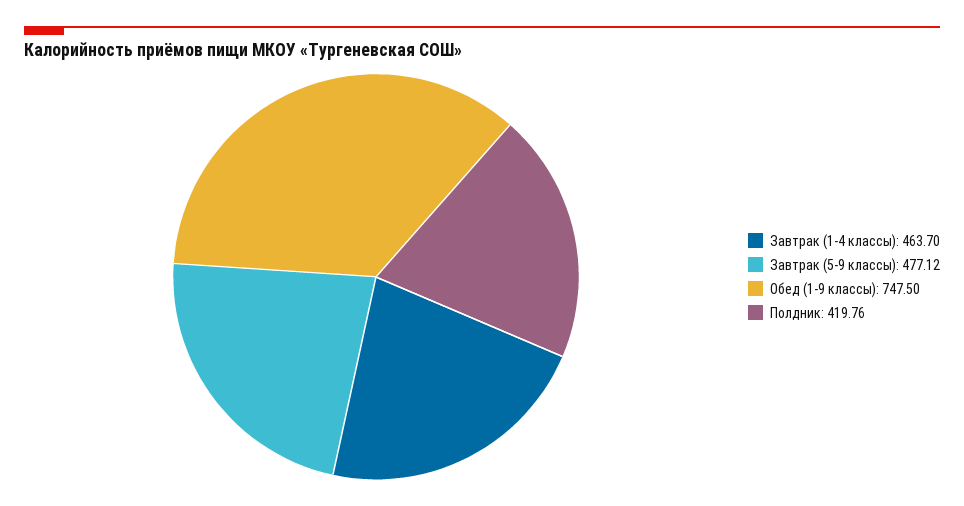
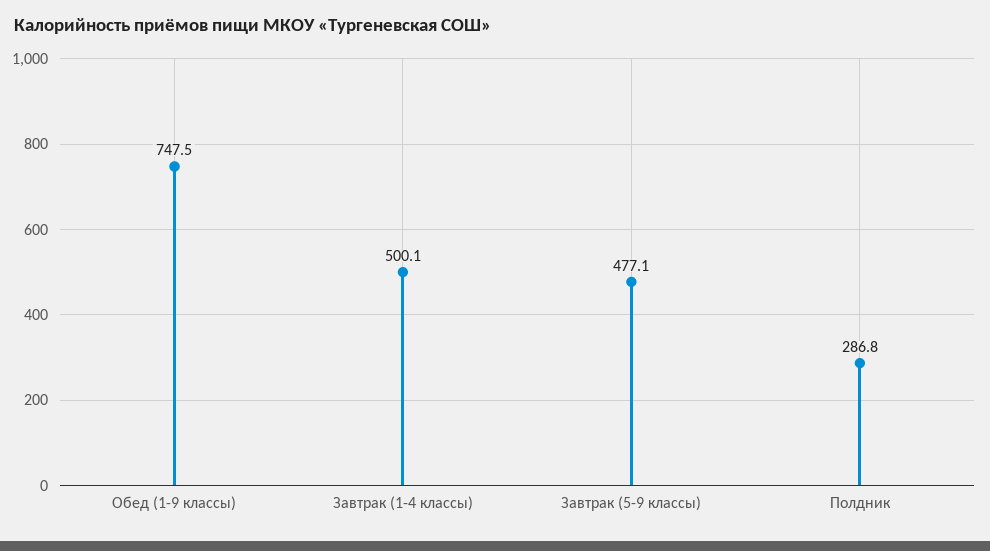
Завтрак (1-4 классы): 463.7 -> 500.1
Полдник: 419.76 -> 286.8

